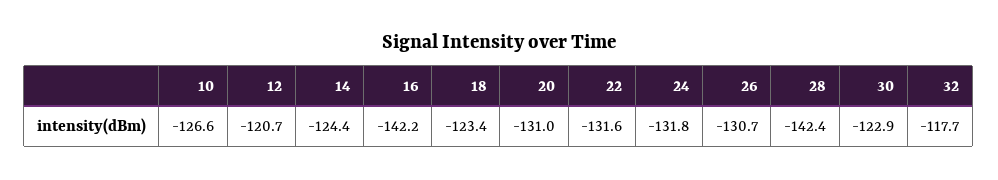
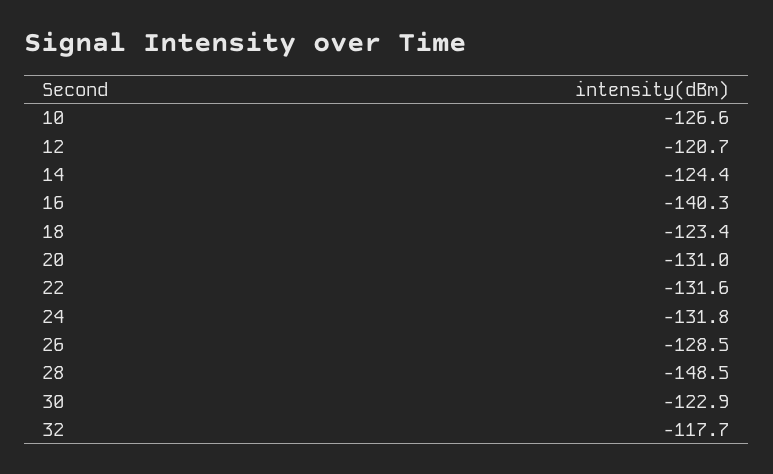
16: -142.2 -> -140.3
26: -130.7 -> -128.5
28: -142.4 -> -148.5

